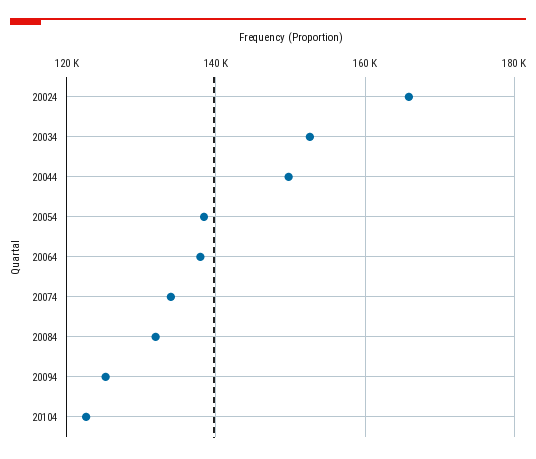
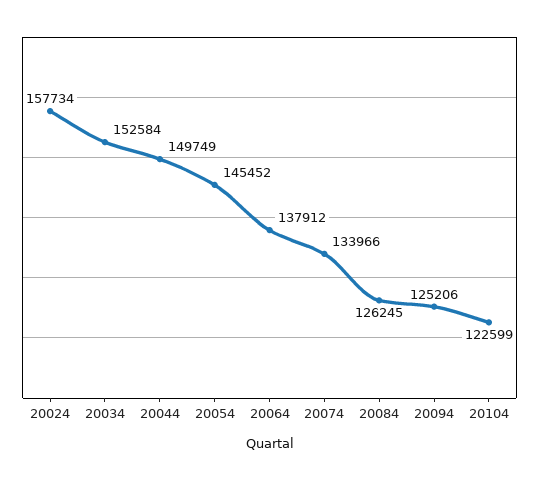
20024: 166000 -> 157734
20054: 138000 -> 145452
20084: 132000 -> 126245

